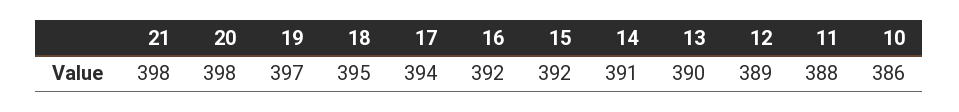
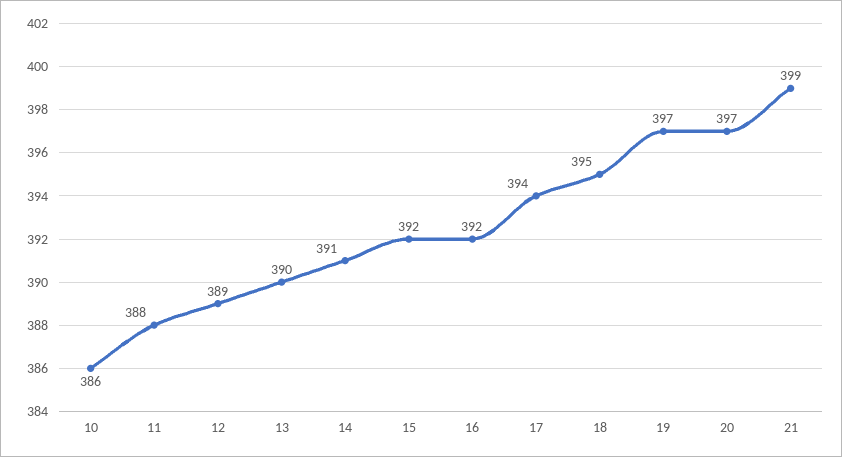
21: 398 -> 399
20: 398 -> 397

